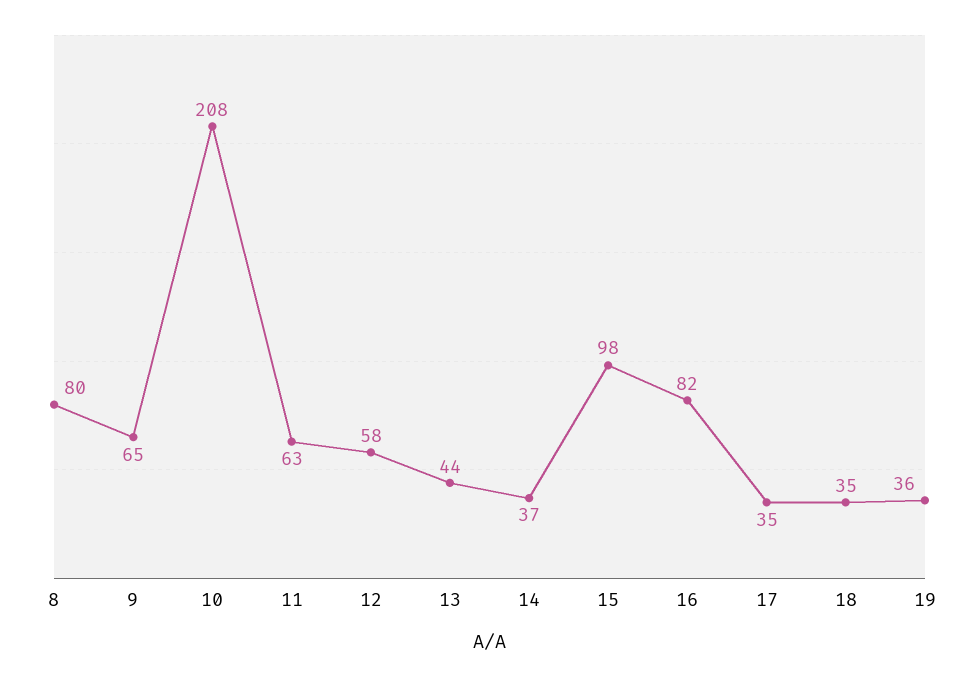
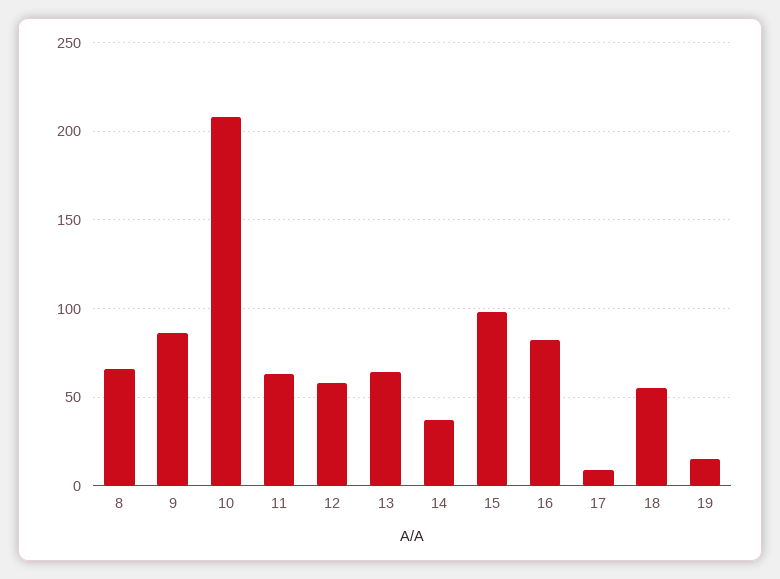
8: 80 -> 65
9: 65 -> 85
13: 44 -> 65
17: 35 -> 10
18: 35 -> 55
19: 36 -> 15

